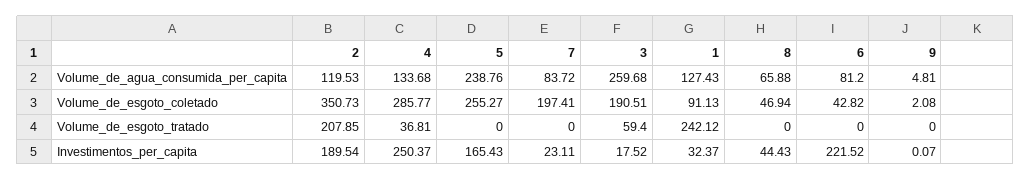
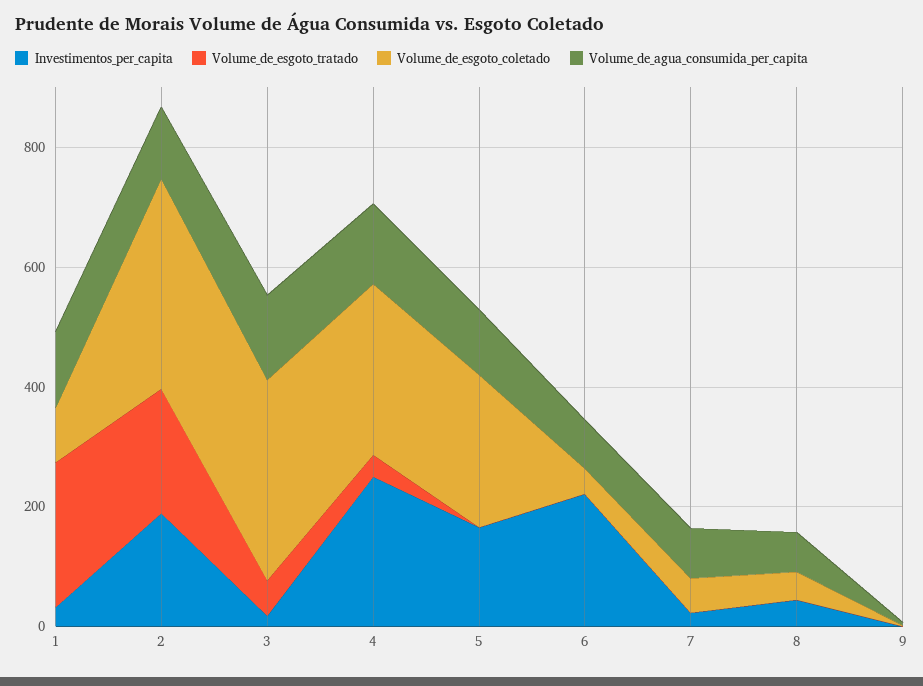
Volume_de_agua_consumida_per_capita, 5: 238.76 -> 100
Volume_de_agua_consumida_per_capita, 3: 259.68 -> 150
Volume_de_esgoto_coletado, 7: 197.41 -> 50
Volume_de_esgoto_coletado, 3: 190.51 -> 350

